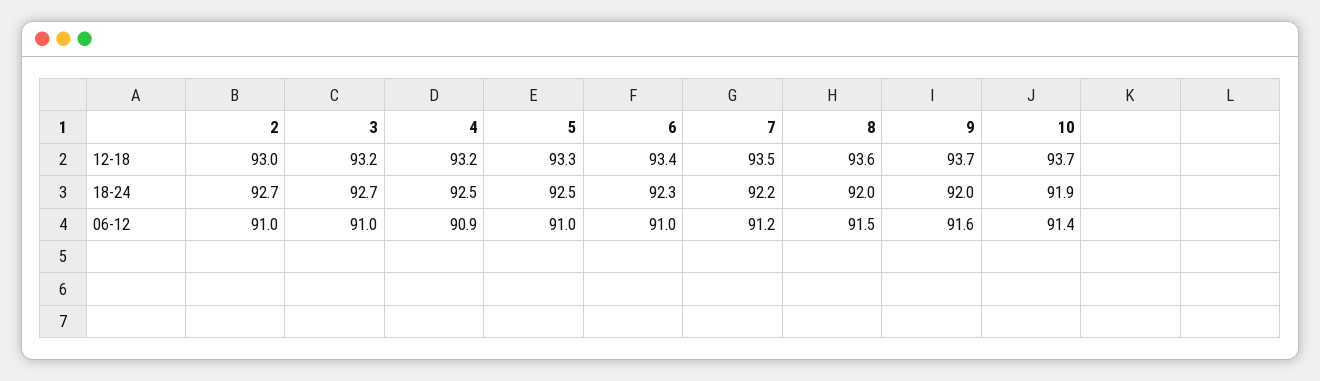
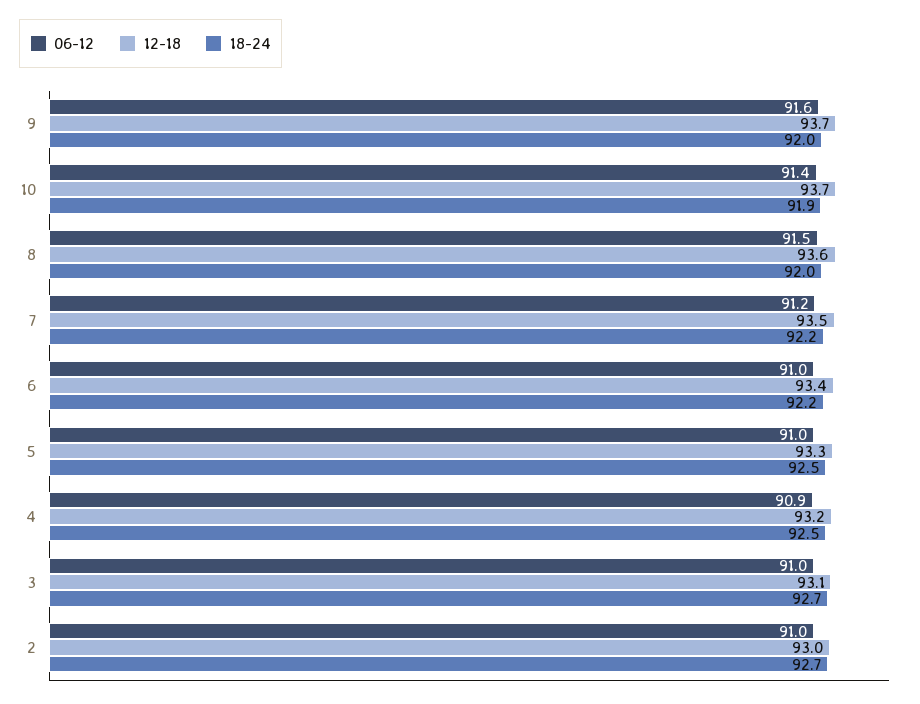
12-18, 3: 93.2 -> 93.1
18-24, 6: 92.3 -> 92.2

